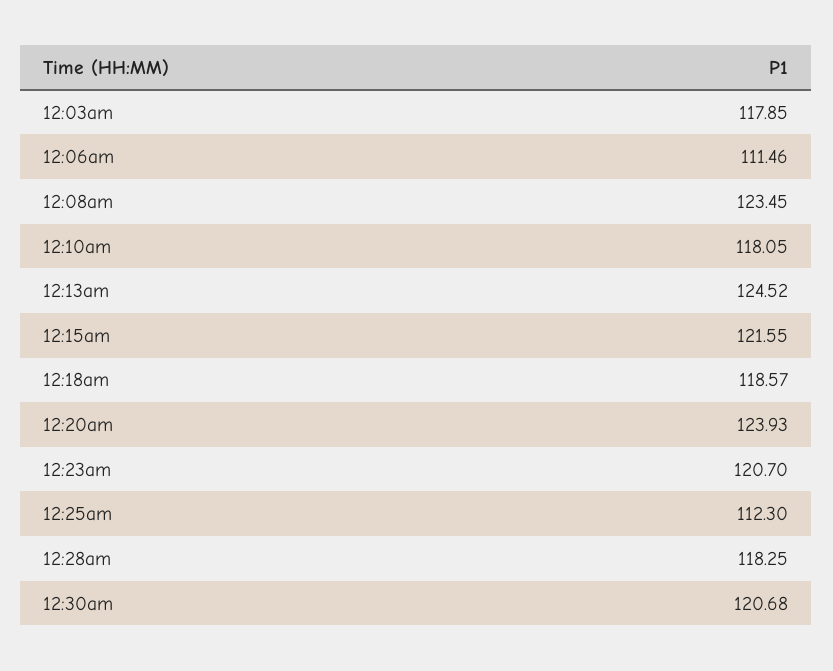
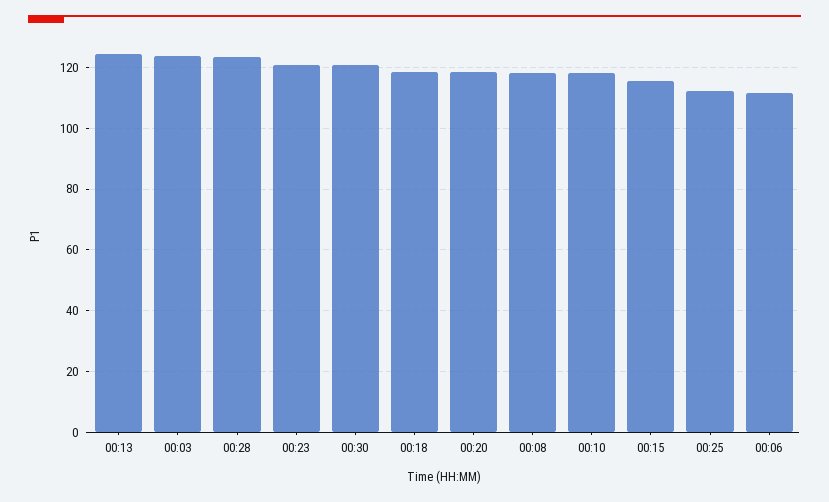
12:03am: 117.85 -> 124
12:08am: 123.45 -> 118
12:15am: 121.55 -> 116
12:20am: 123.93 -> 118
12:28am: 118.25 -> 124

